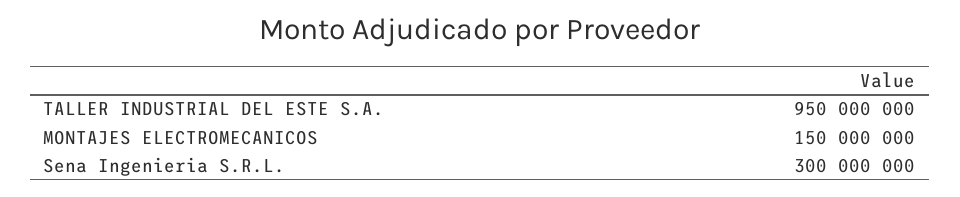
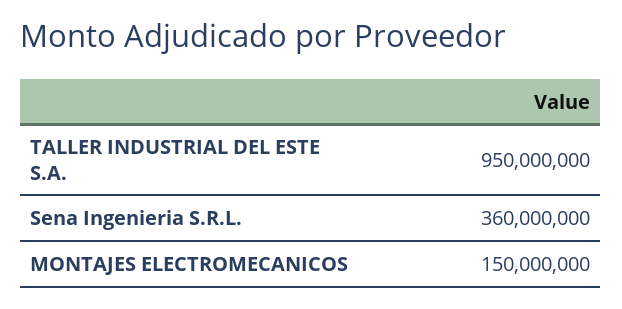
Sena Ingenieria S.R.L.: 300000000 -> 360000000

